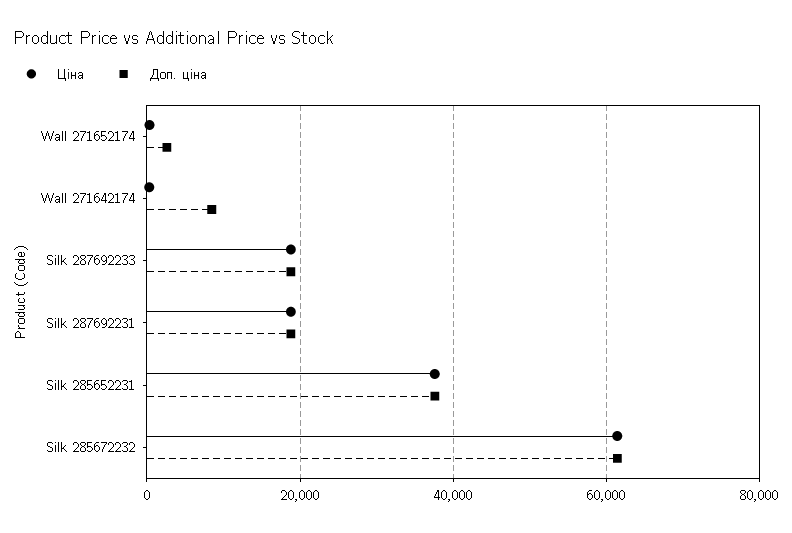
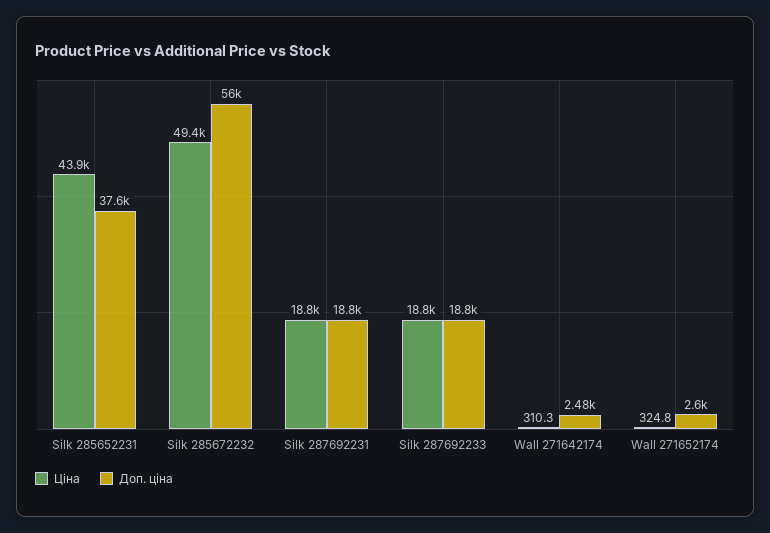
Доп. ціна, Wall 271642174: 8000 -> 2480
Ціна, Silk 285652231: 38000 -> 43900
Ціна, Silk 285672232: 62000 -> 49400
Доп. ціна, Silk 285672232: 62000 -> 56000

